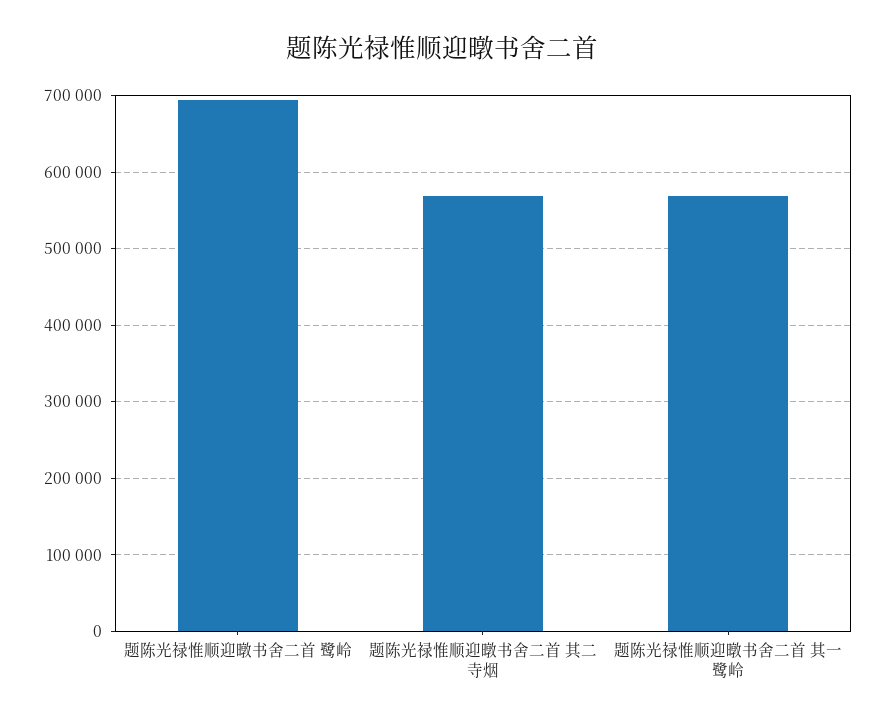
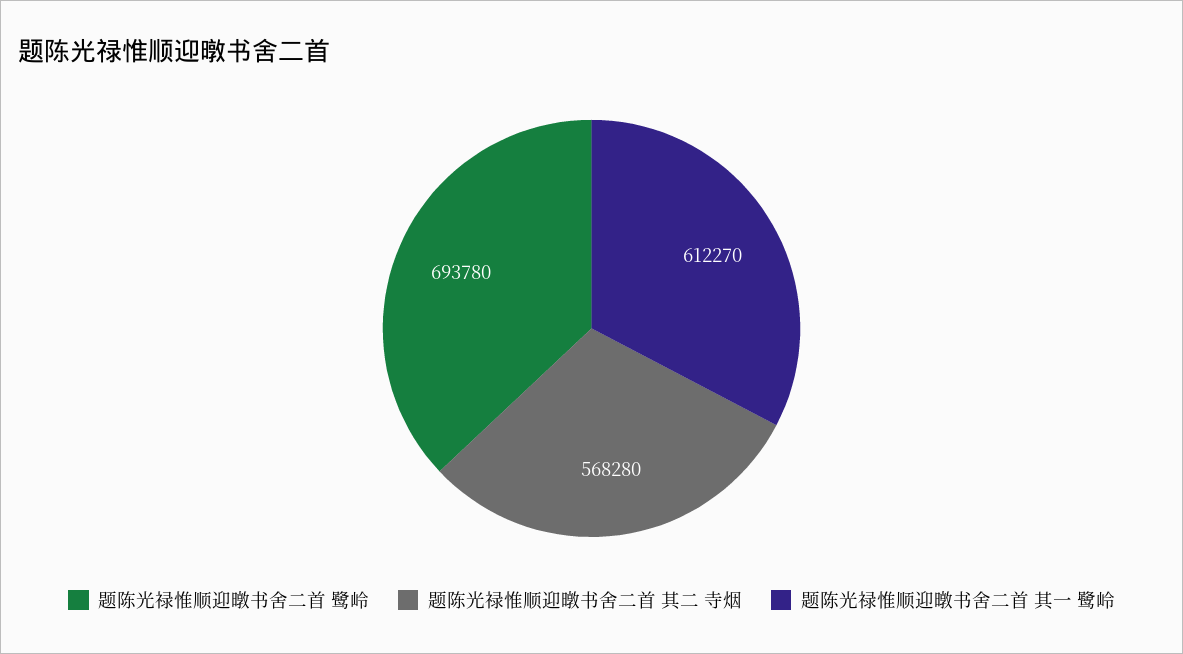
题陈光禄惟顺迎暾书舍二首 其一 鹭岭: 570000 -> 612270

